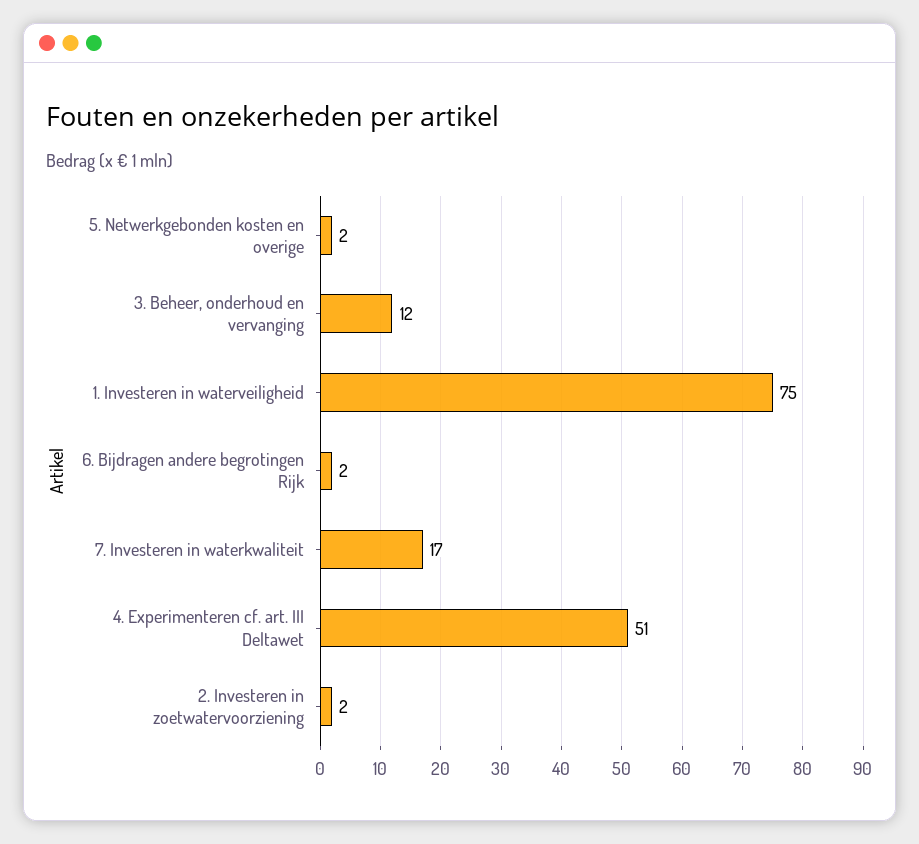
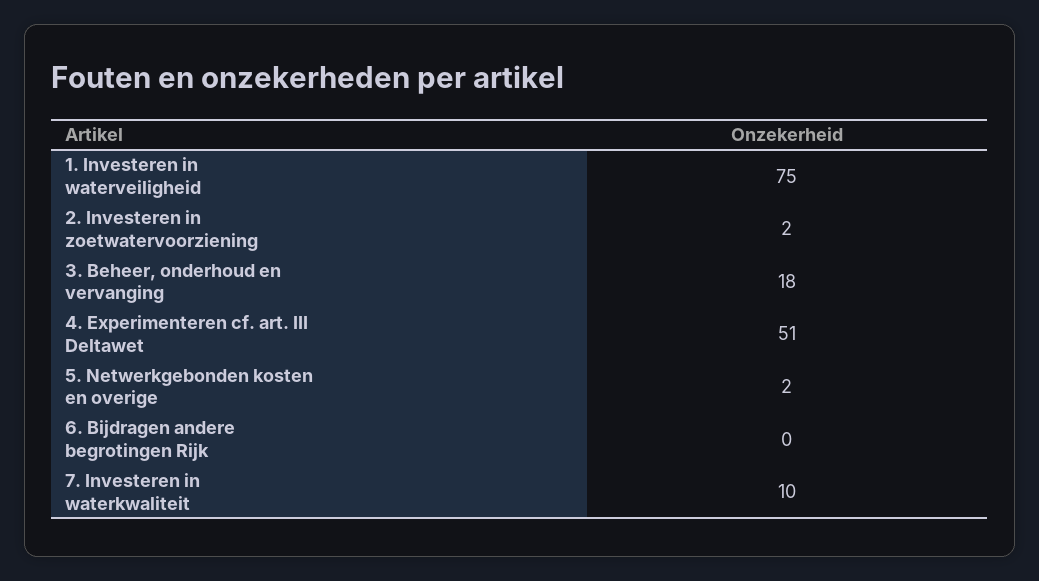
3. Beheer, onderhoud en vervanging: 12 -> 18
6. Bijdragen andere begrotingen Rijk: 2 -> 0
7. Investeren in waterkwaliteit: 17 -> 10

